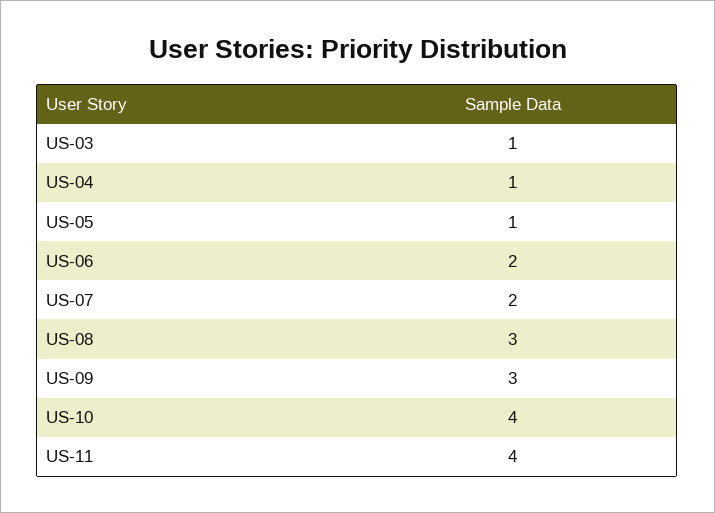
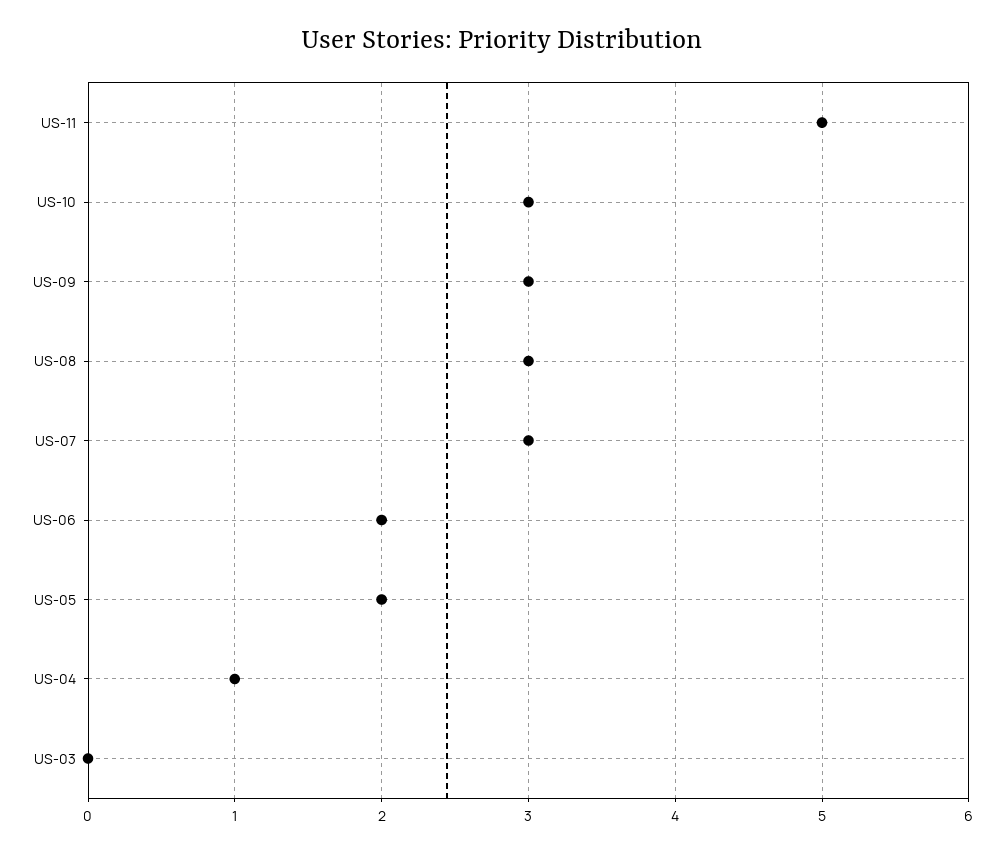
US-03: 1 -> 0
US-05: 1 -> 2
US-07: 2 -> 3
US-10: 4 -> 3
US-11: 4 -> 5

